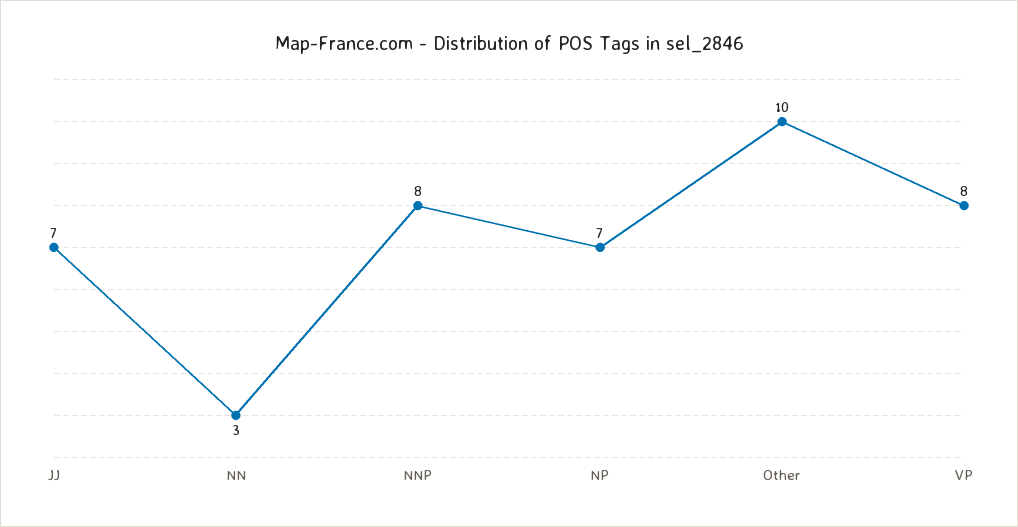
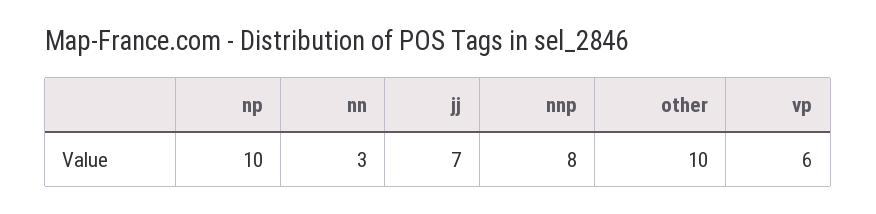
NP: 7 -> 10
VP: 8 -> 6

